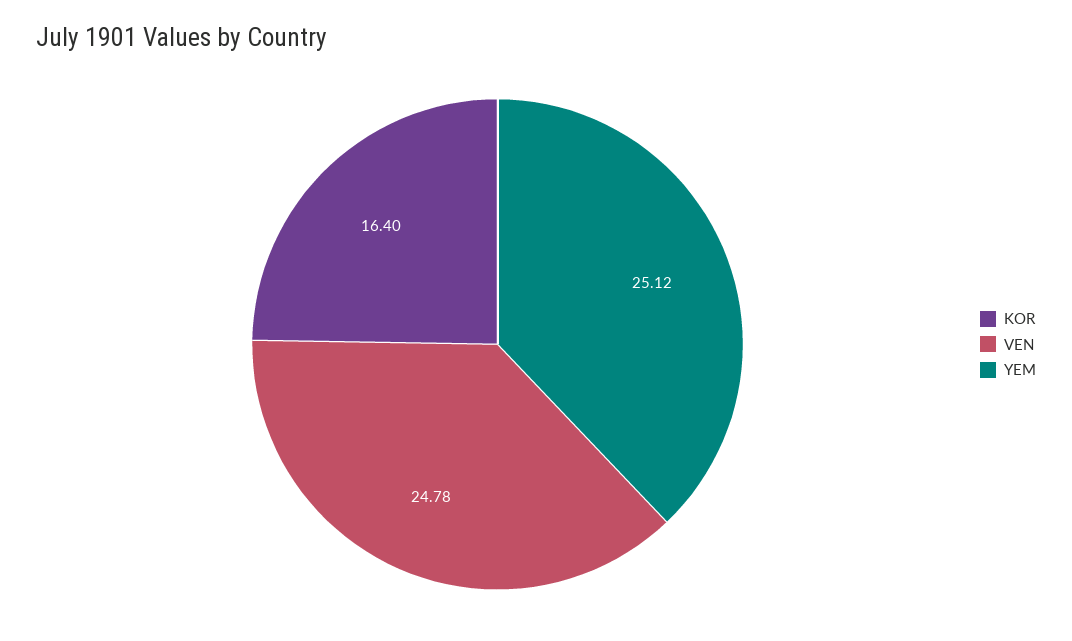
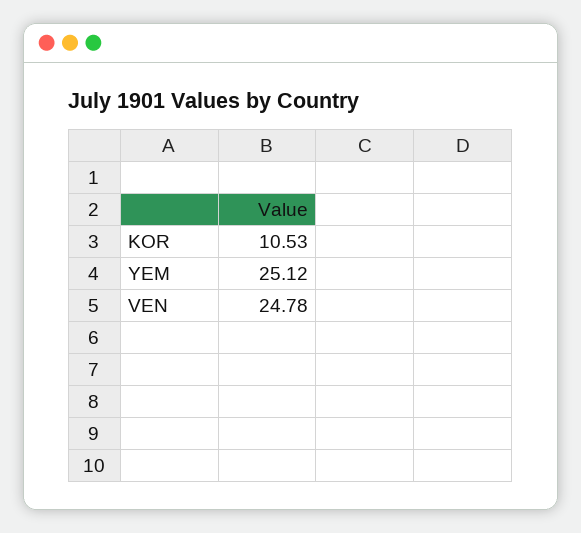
KOR: 16.4 -> 10.53

